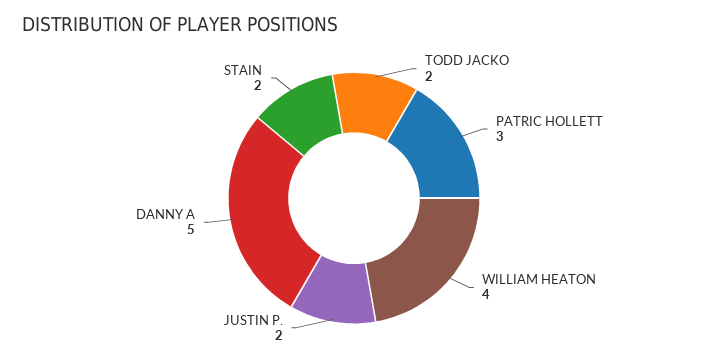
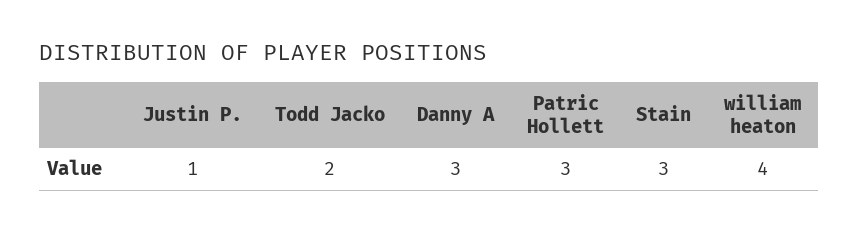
JUSTIN P.: 2 -> 1
DANNY A: 5 -> 3
STAIN: 2 -> 3

